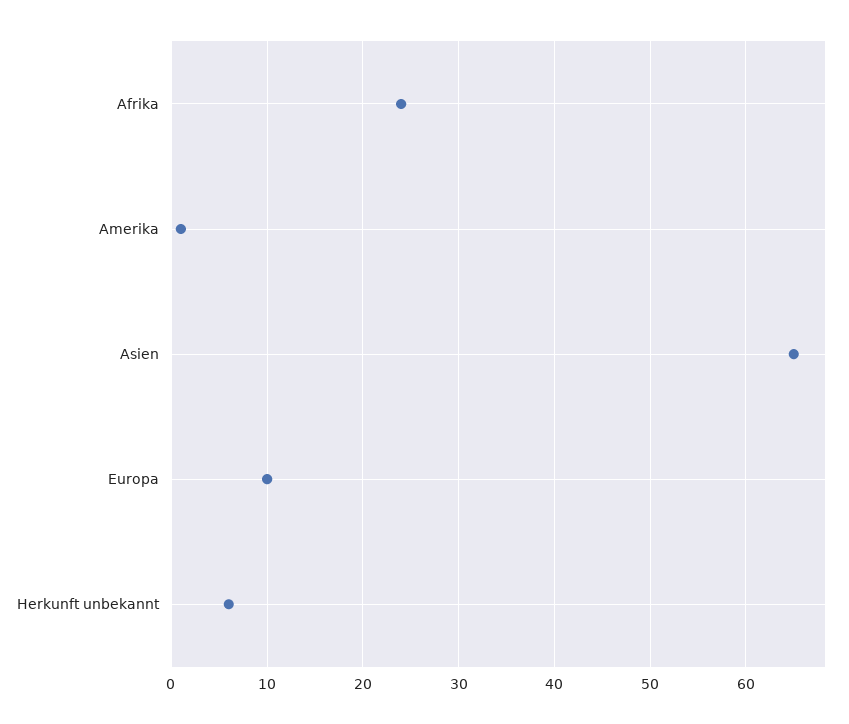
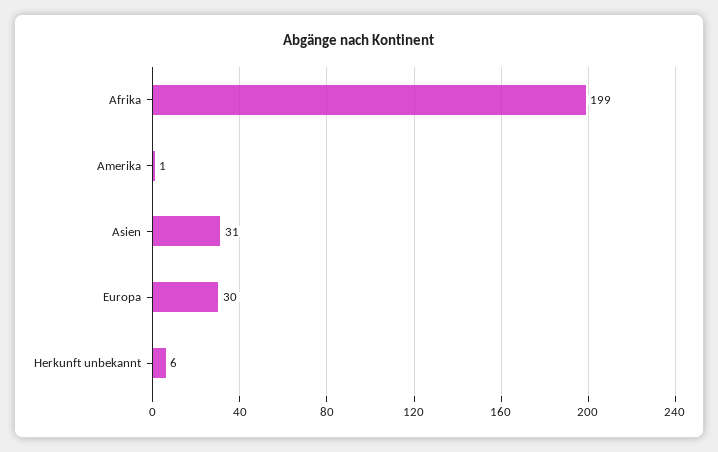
Afrika: 24 -> 199
Asien: 65 -> 31
Europa: 10 -> 30

